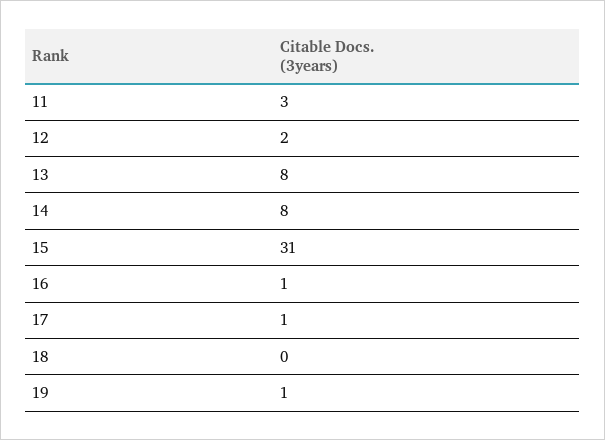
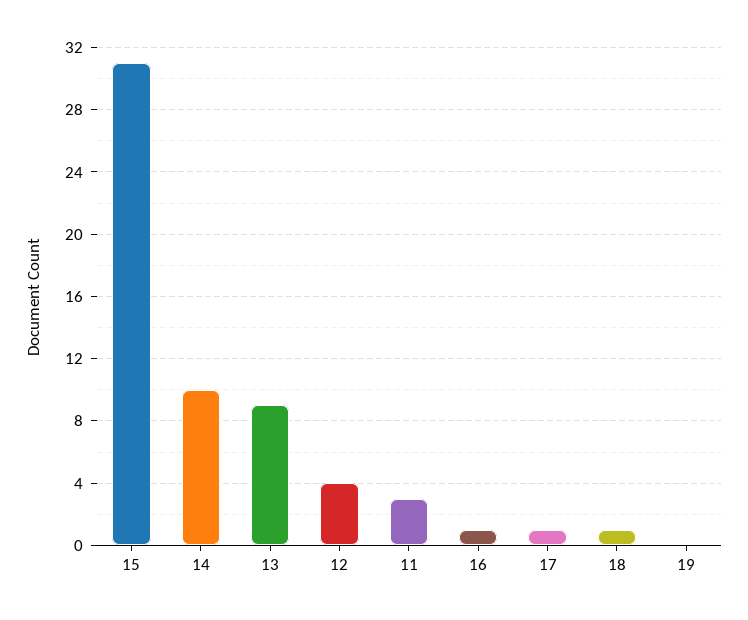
12: 2 -> 4
13: 8 -> 9
14: 8 -> 10
18: 0 -> 1
19: 1 -> 0

